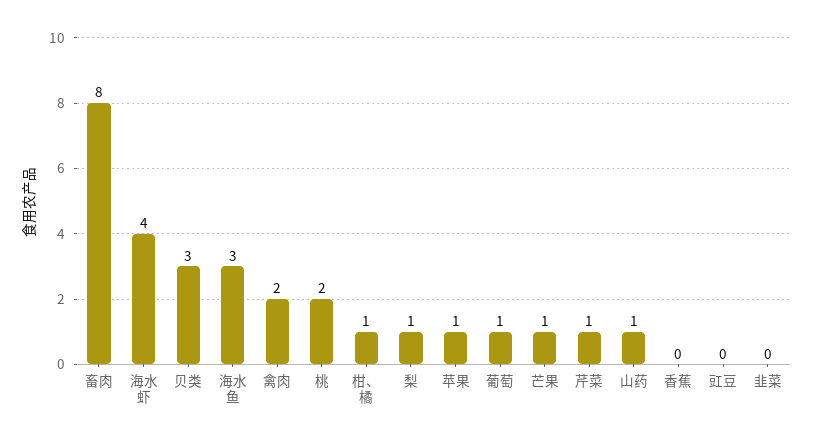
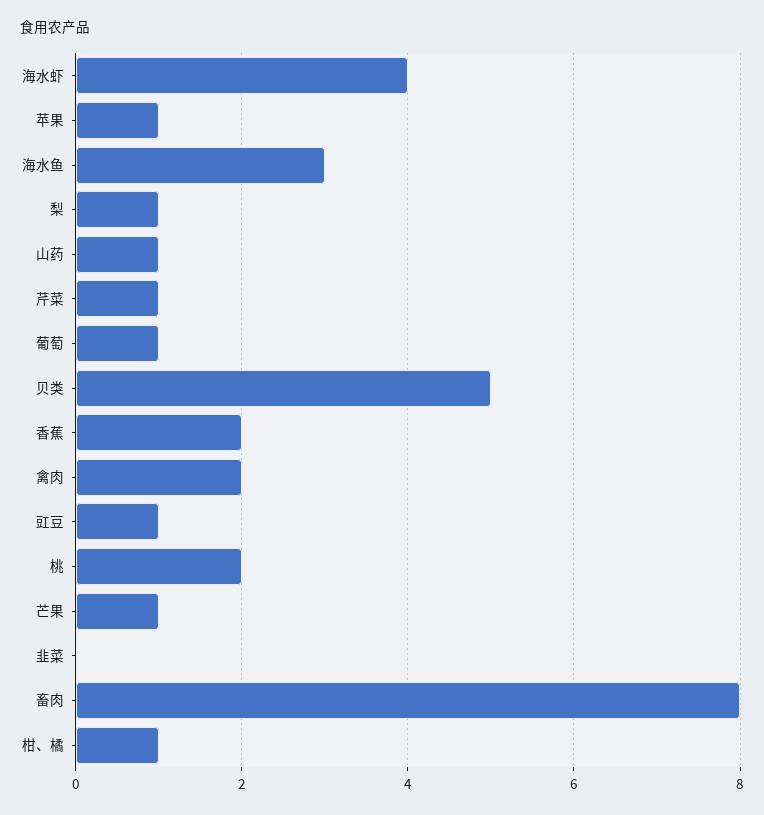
贝类: 3 -> 5
香蕉: 0 -> 2
豇豆: 0 -> 1

